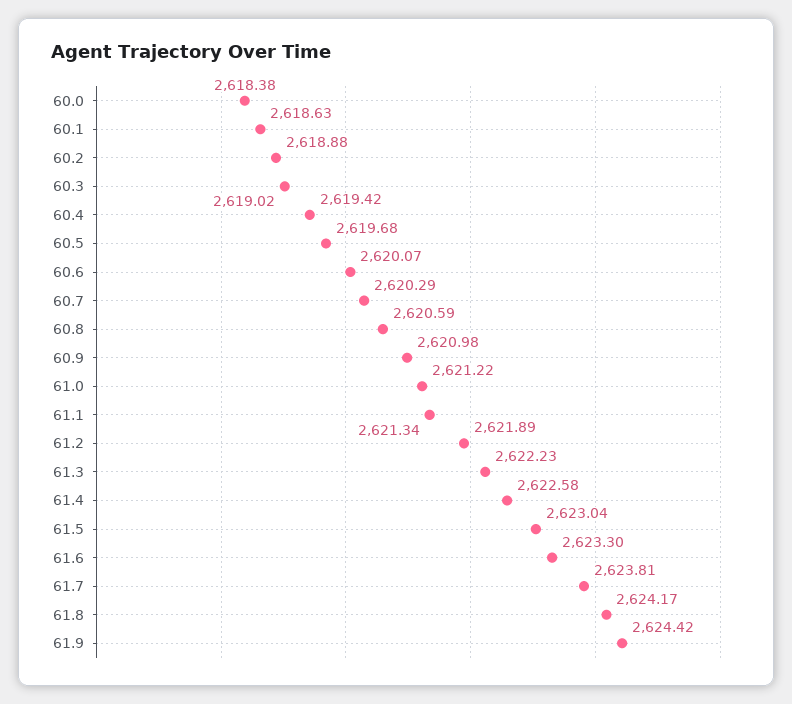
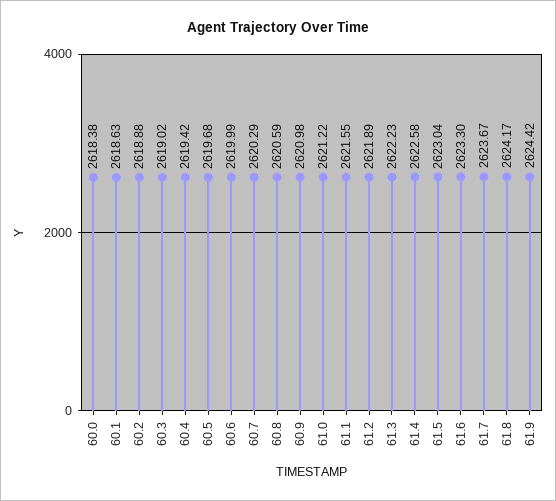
60.6: 2620.07 -> 2619.99
61.1: 2621.34 -> 2621.55
61.7: 2623.81 -> 2623.67

